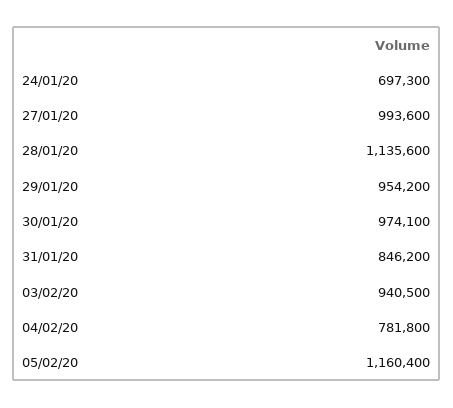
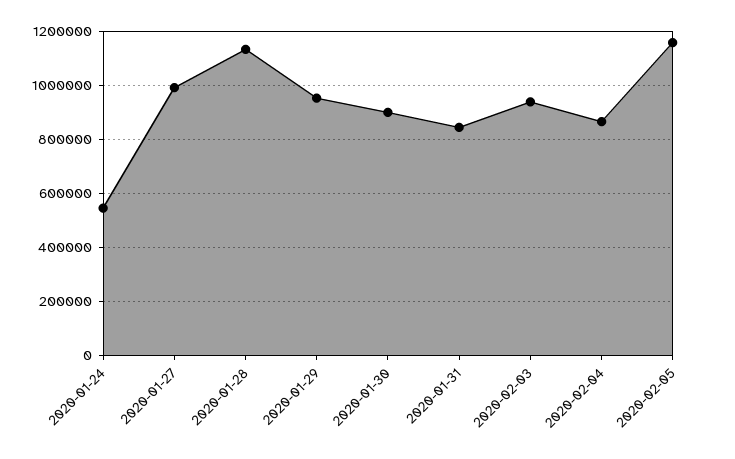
24/01/20: 697300 -> 550000
30/01/20: 974100 -> 900000
04/02/20: 781800 -> 875000

